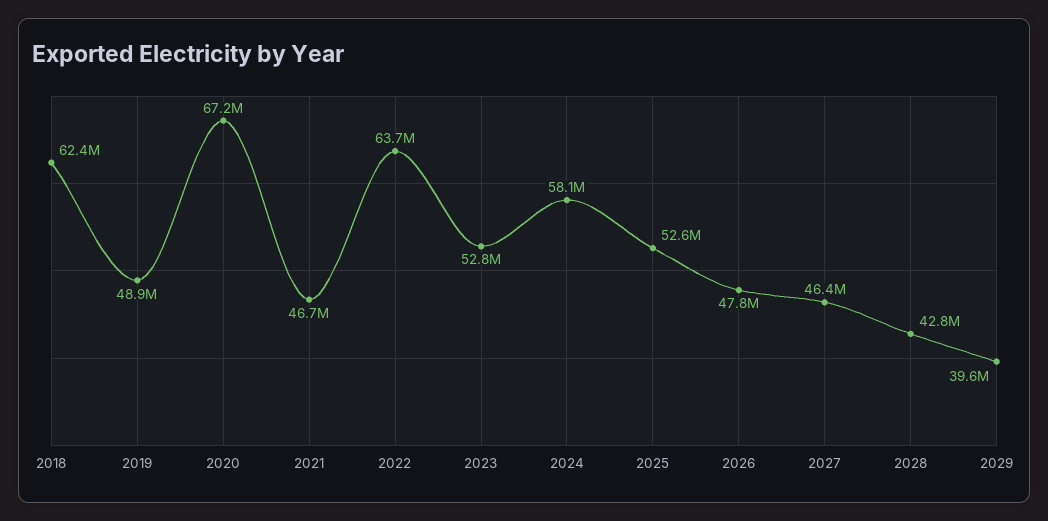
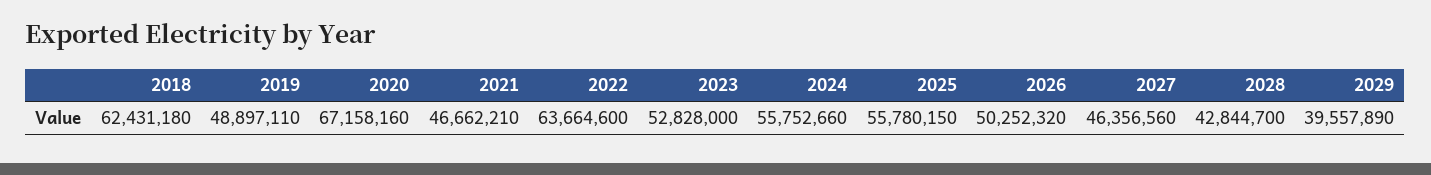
2024: 58100000 -> 55752660
2025: 52600000 -> 55780150
2026: 47800000 -> 50252320

